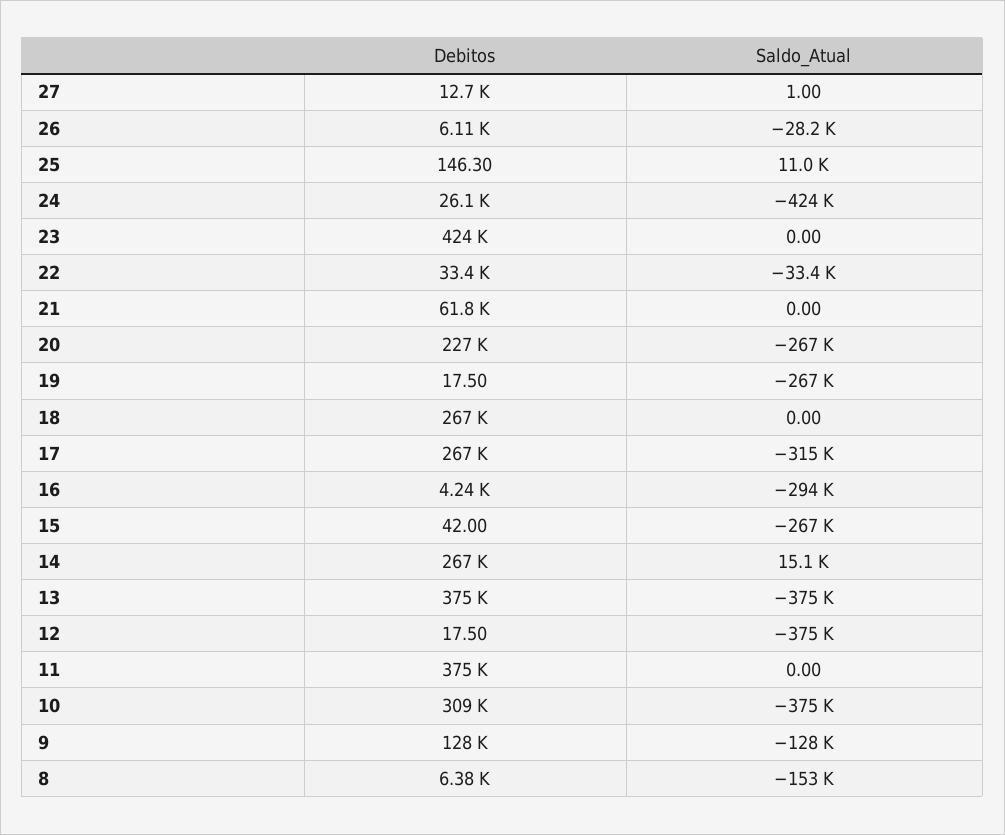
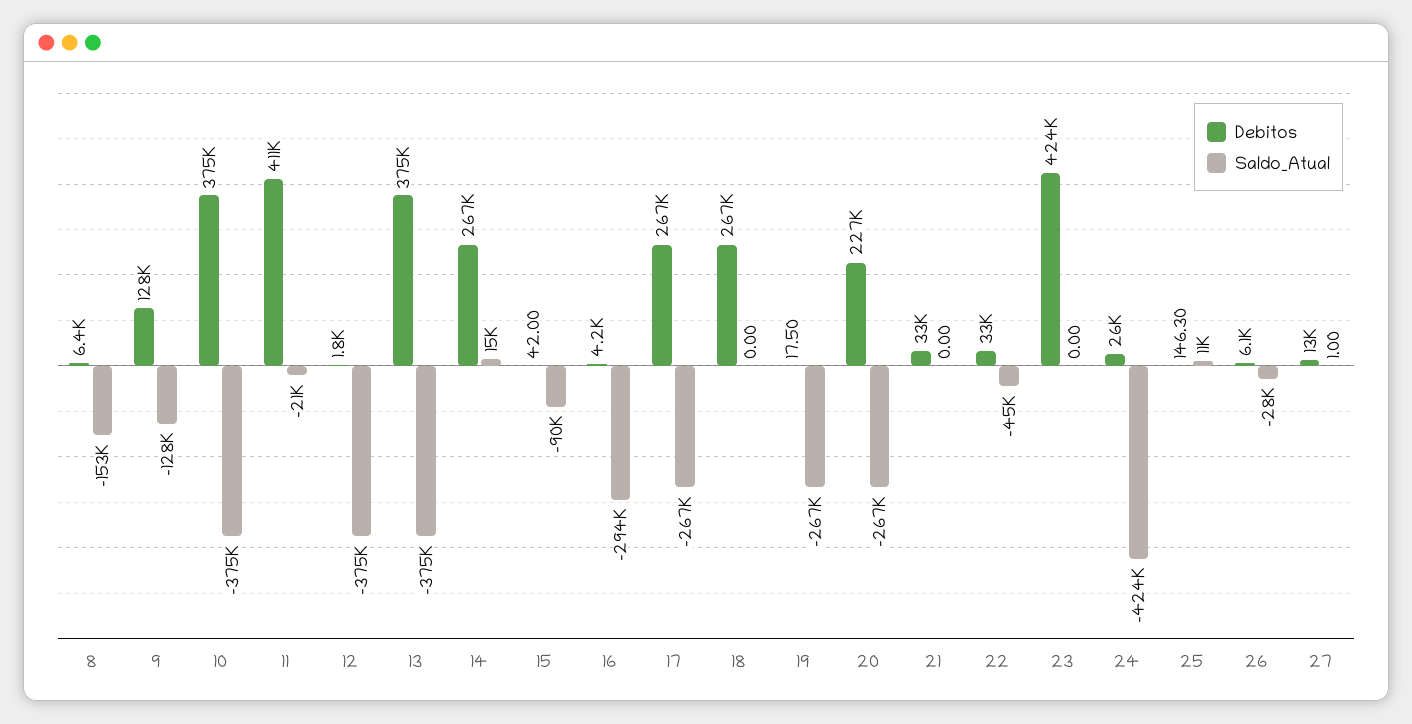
Saldo_Atual, 22: -33400 -> -45000
Debitos, 21: 61800 -> 33000
Saldo_Atual, 17: -315000 -> -267000
Saldo_Atual, 15: -267000 -> -90000
Debitos, 12: 17.5 -> 1800
Debitos, 11: 375000 -> 411000
Saldo_Atual, 11: 0 -> -21000
Debitos, 10: 309000 -> 375000

